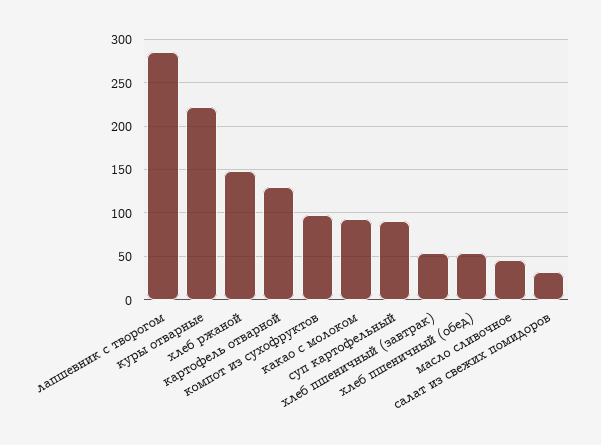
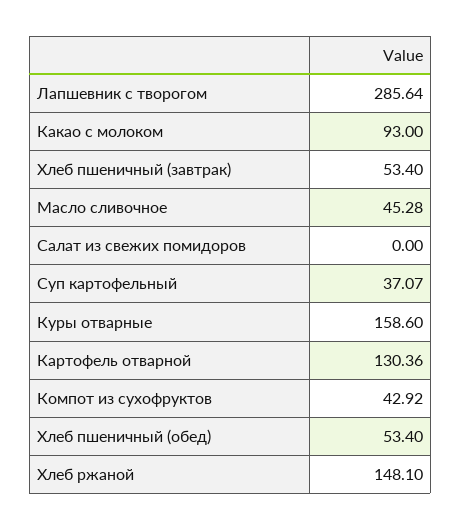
куры отварные: 220 -> 158.6
компот из сухофруктов: 100 -> 42.92
суп картофельный: 90 -> 37.07
салат из свежих помидоров: 30 -> 0

